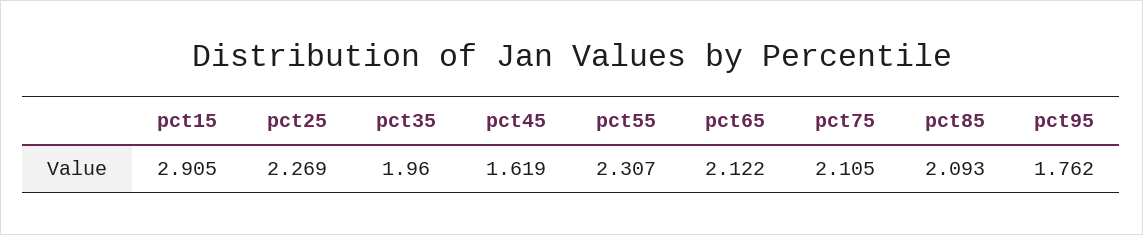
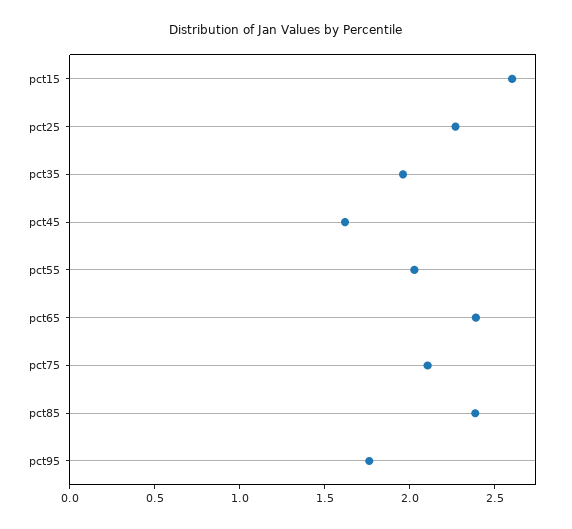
pct15: 2.905 -> 2.6
pct55: 2.307 -> 2
pct65: 2.122 -> 2.4
pct85: 2.093 -> 2.4

